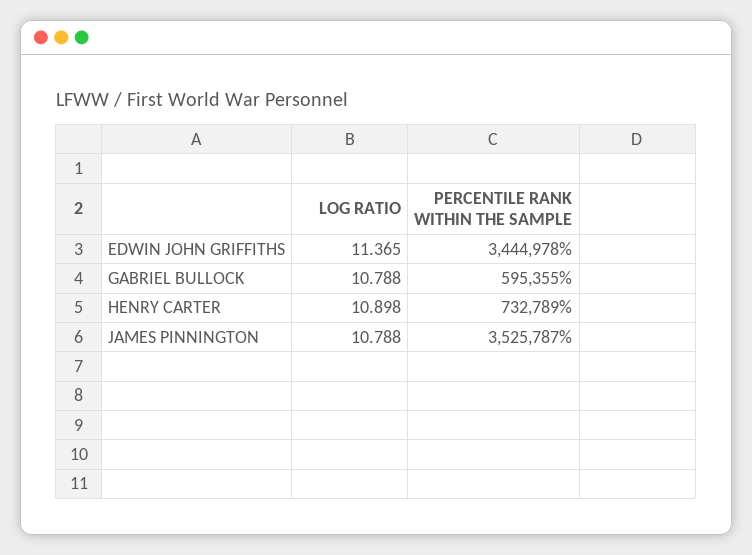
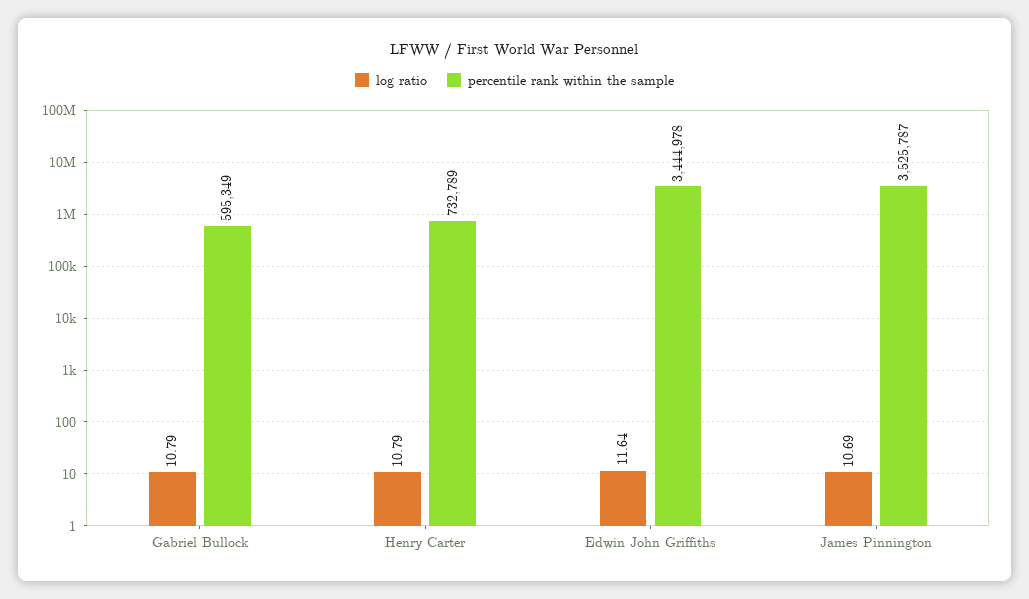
LOG RATIO, EDWIN JOHN GRIFFITHS: 11.365 -> 11.64
PERCENTILE RANK WITHIN THE SAMPLE, GABRIEL BULLOCK: 595355 -> 595349
LOG RATIO, HENRY CARTER: 10.898 -> 10.79
LOG RATIO, JAMES PINNINGTON: 10.788 -> 10.69

